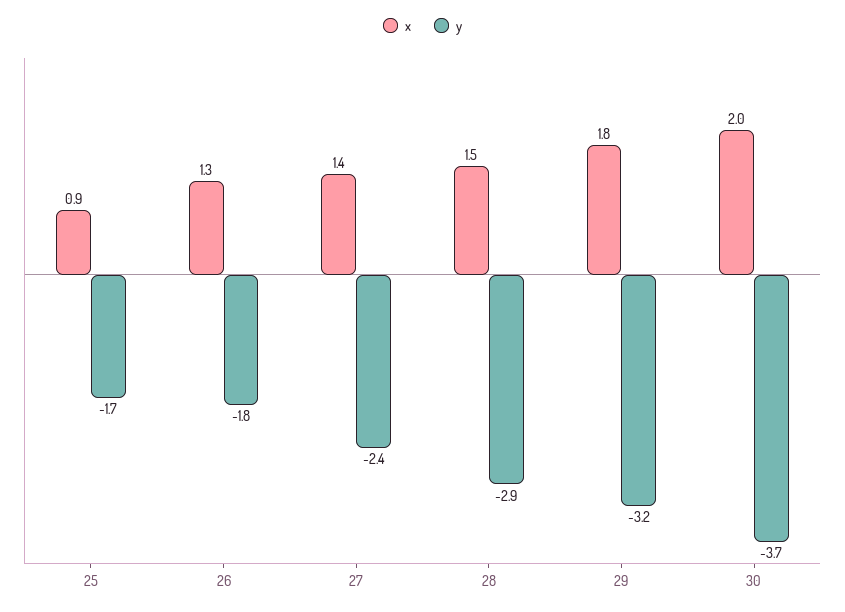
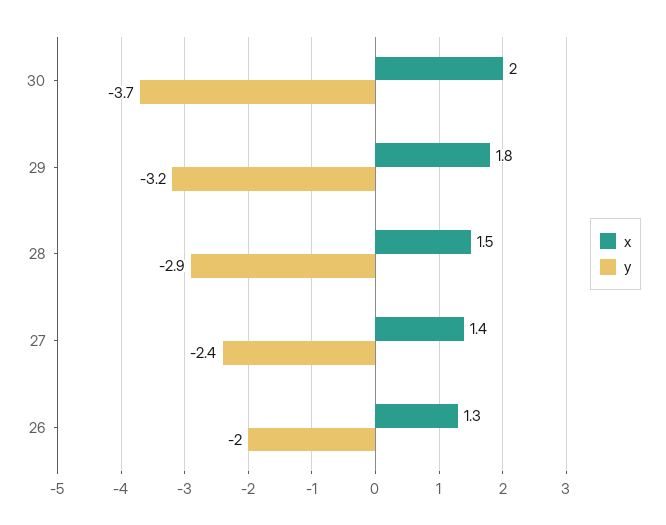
x, 25: 0.9 -> none
y, 25: -1.7 -> none
y, 26: -1.8 -> -2

